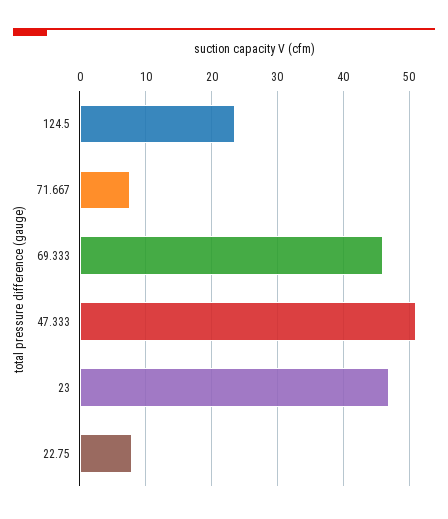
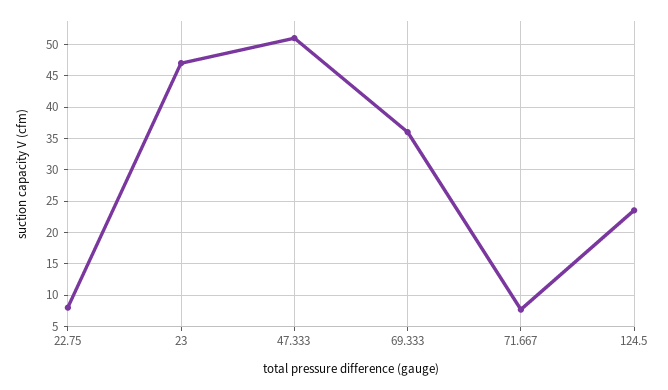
69.333: 46 -> 36

